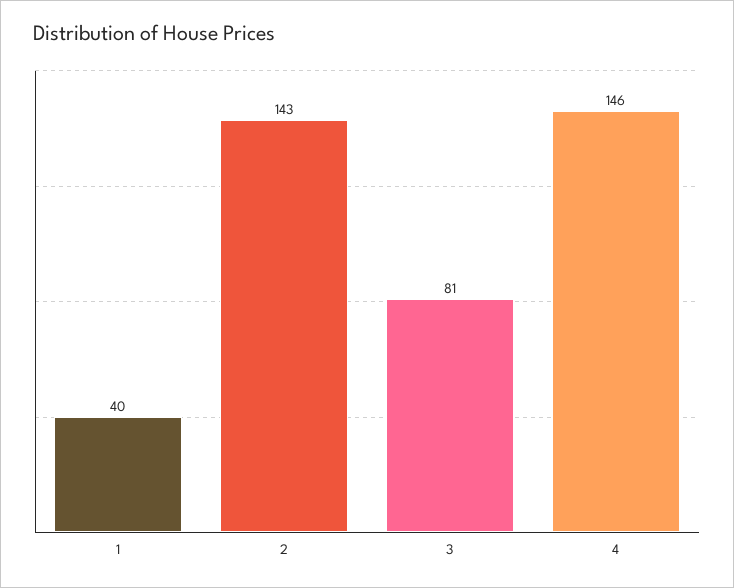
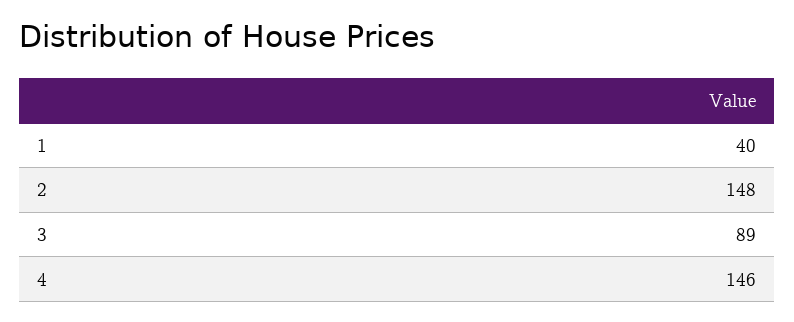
2: 143 -> 148
3: 81 -> 89

